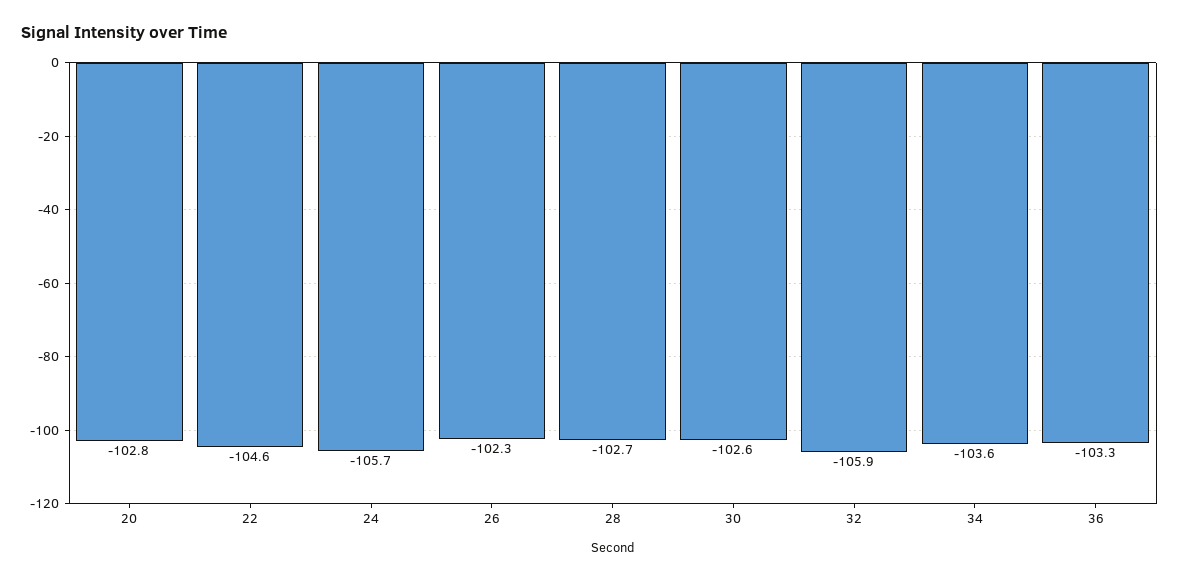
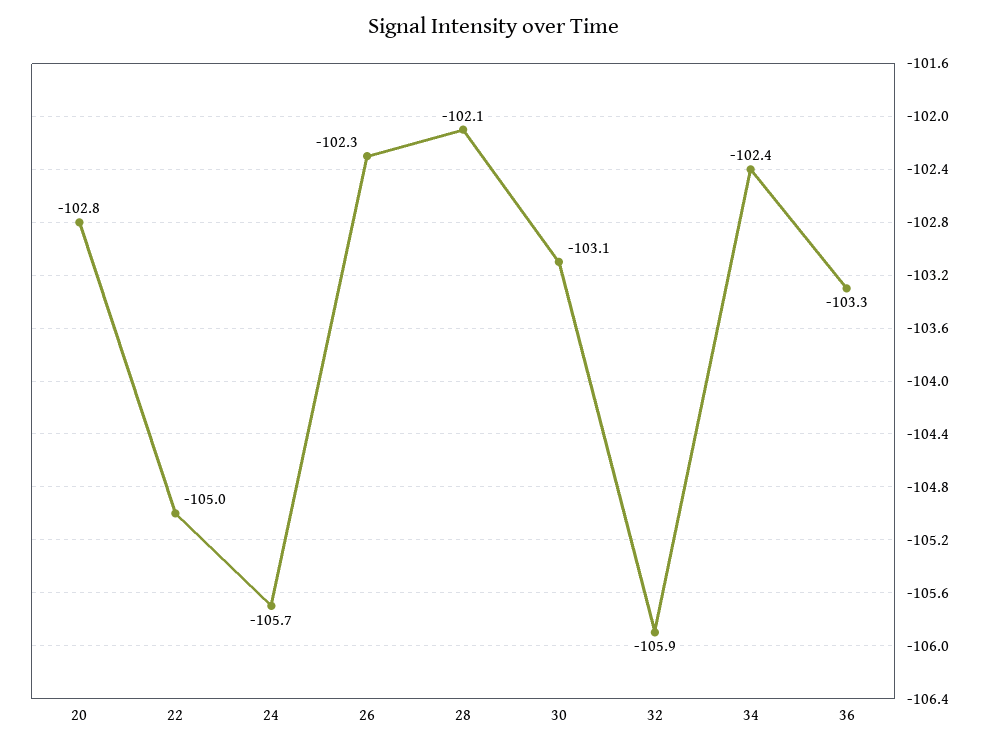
22: -104.6 -> -105
28: -102.7 -> -102.1
30: -102.6 -> -103.1
34: -103.6 -> -102.4

